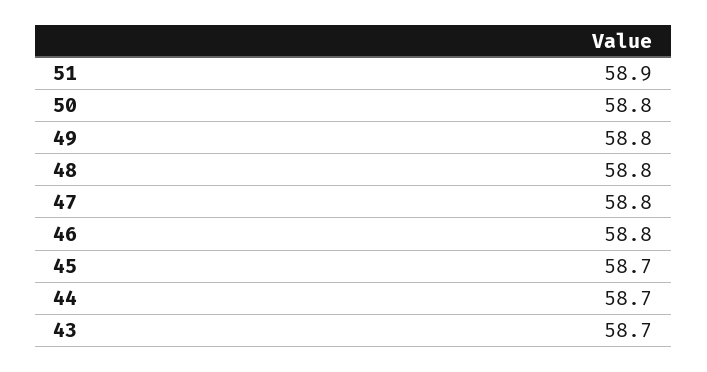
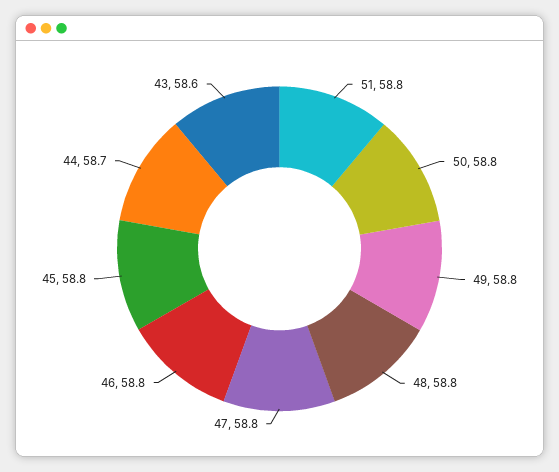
51: 58.9 -> 58.8
45: 58.7 -> 58.8
43: 58.7 -> 58.6

